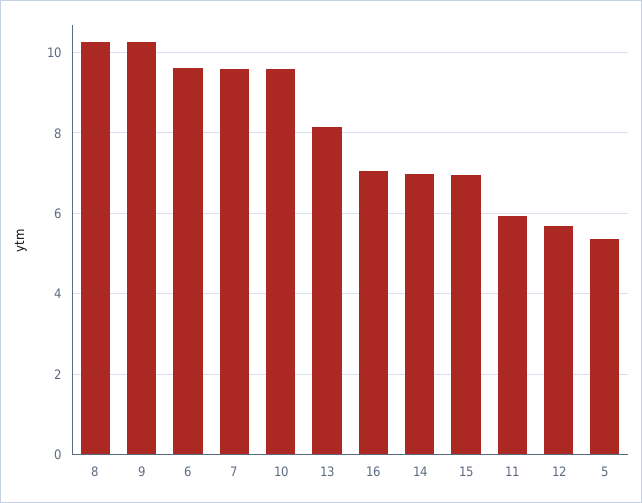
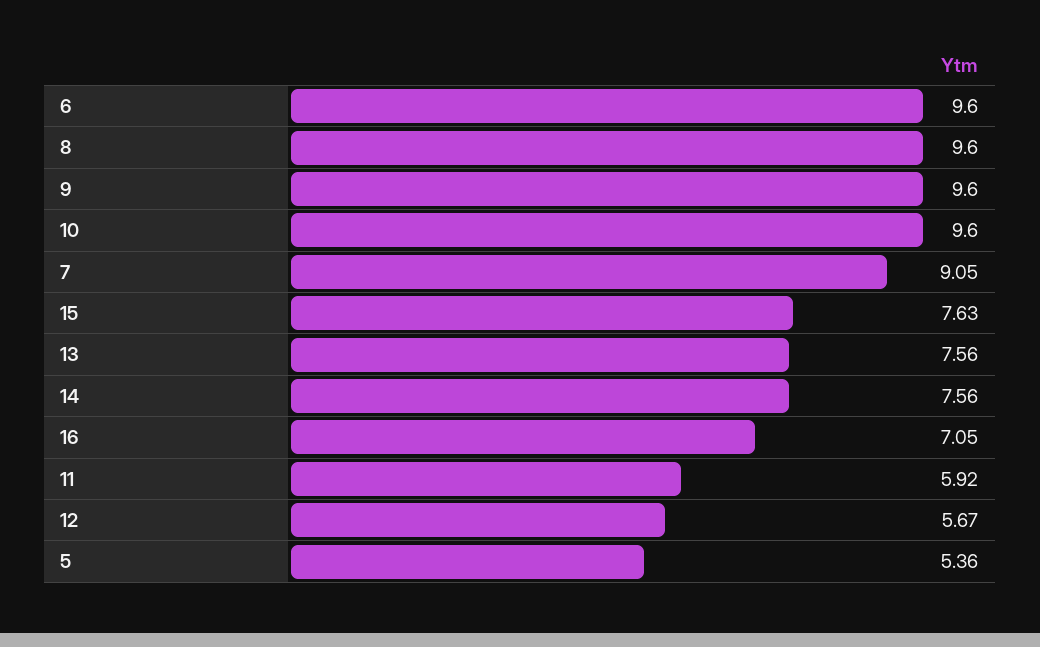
8: 10.2 -> 9.6
9: 10.2 -> 9.6
7: 9.6 -> 9.05
13: 8.2 -> 7.56
14: 7 -> 7.56
15: 7 -> 7.63

